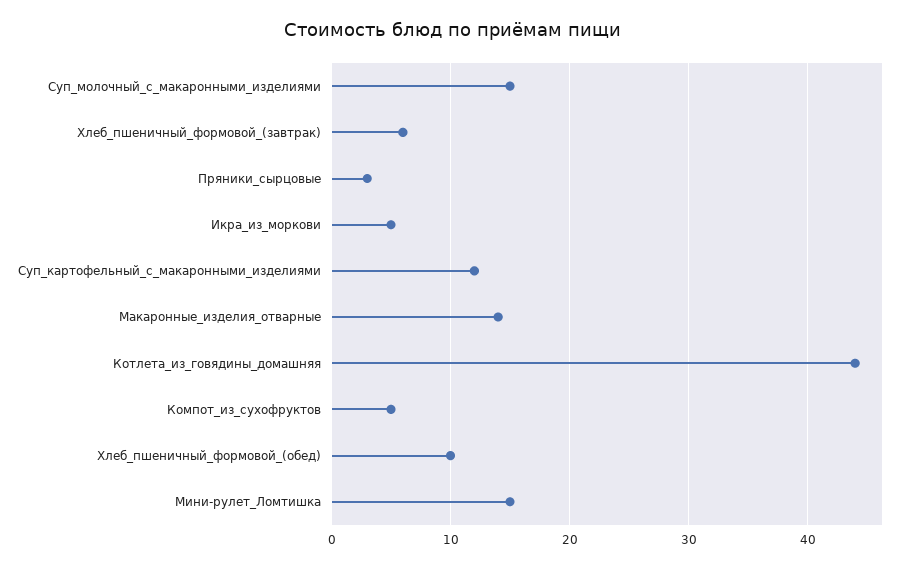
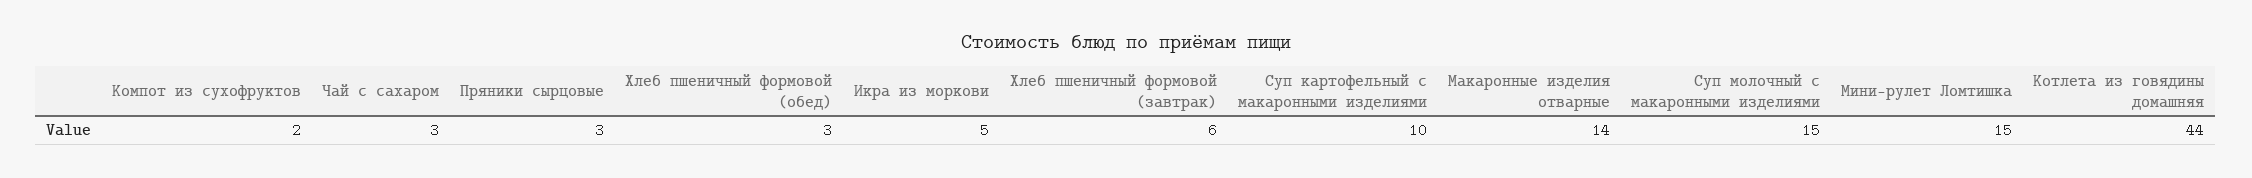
Суп_картофельный_с_макаронными_изделиями: 12 -> 10
Компот_из_сухофруктов: 5 -> 2
Хлеб_пшеничный_формовой_(обед): 10 -> 3
Чай с сахаром: none -> 3

